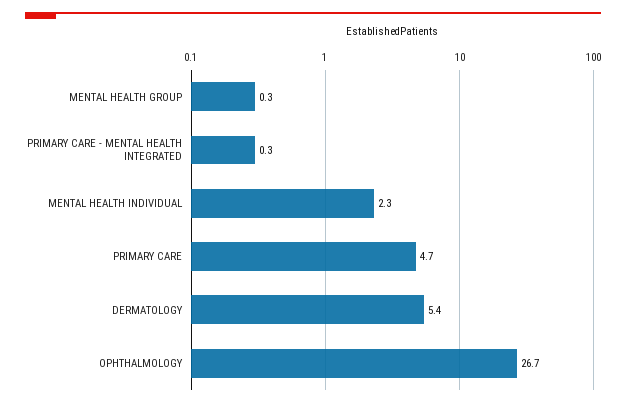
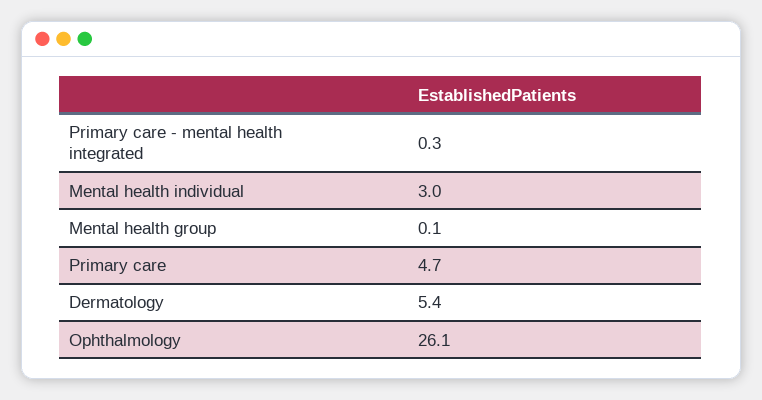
MENTAL HEALTH GROUP: 0.3 -> 0.1
MENTAL HEALTH INDIVIDUAL: 2.3 -> 3
OPHTHALMOLOGY: 26.7 -> 26.1

